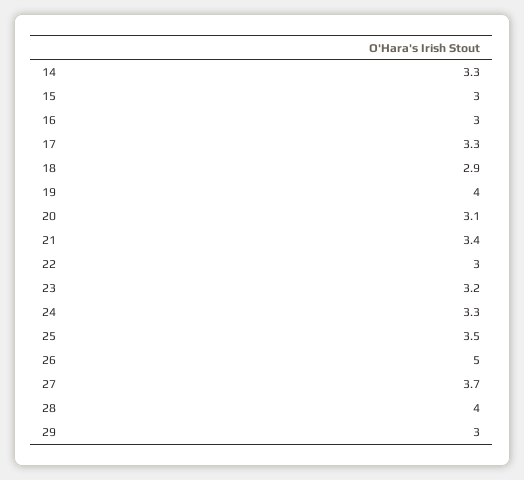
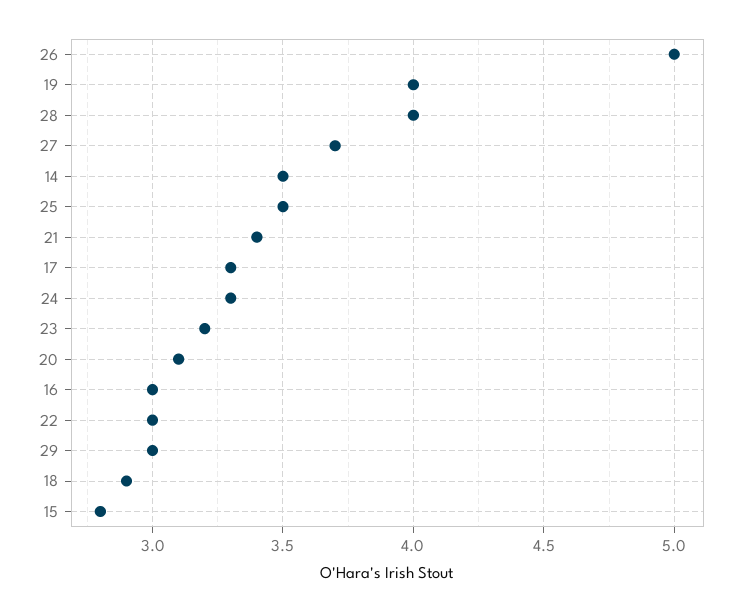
14: 3.3 -> 3.5
15: 3 -> 2.8

